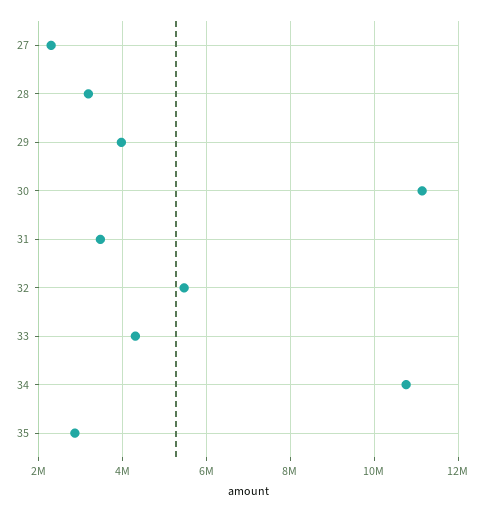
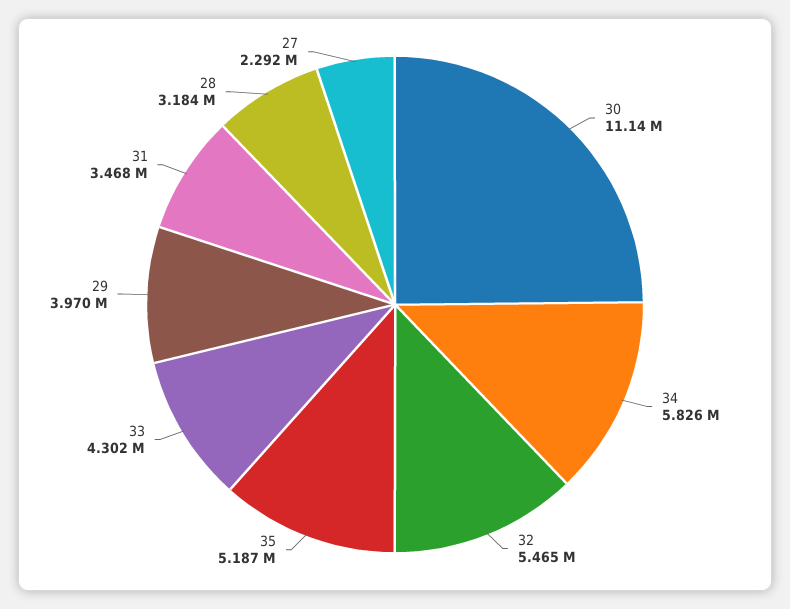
34: 10800000 -> 5826000
35: 2800000 -> 5187000

